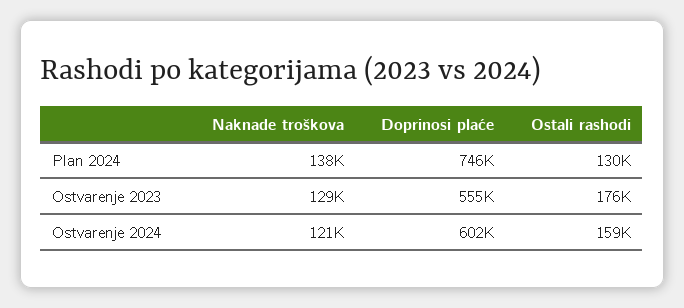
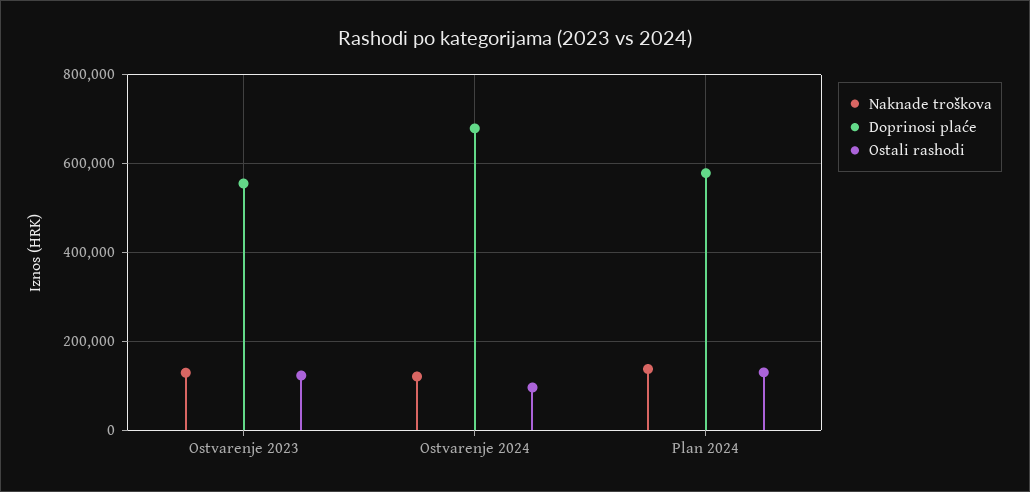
Doprinosi plaće, Plan 2024: 746000 -> 580000
Ostali rashodi, Ostvarenje 2023: 176000 -> 120000
Doprinosi plaće, Ostvarenje 2024: 602000 -> 680000
Ostali rashodi, Ostvarenje 2024: 159000 -> 100000

